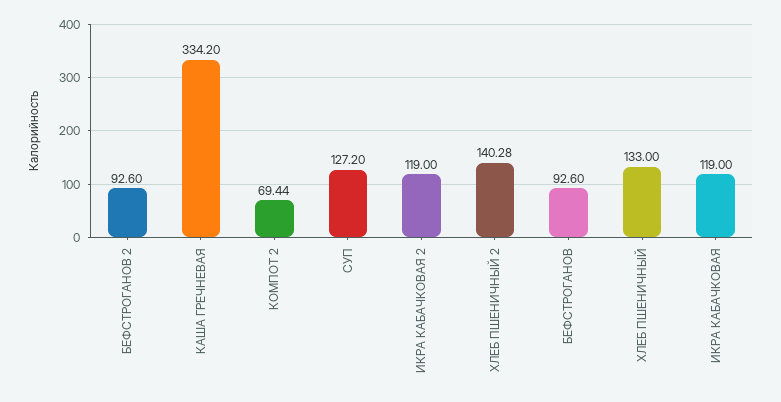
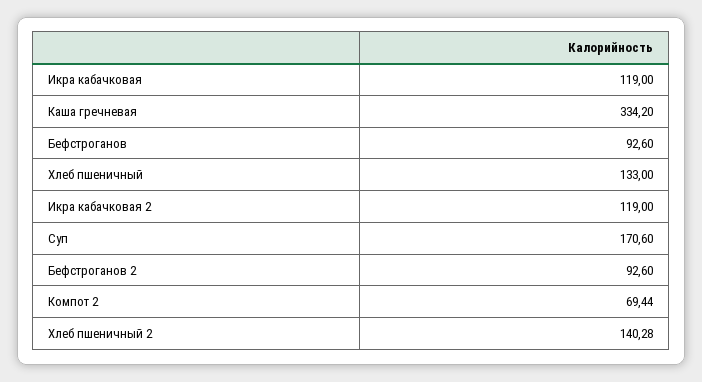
СУП: 127.2 -> 170.6

